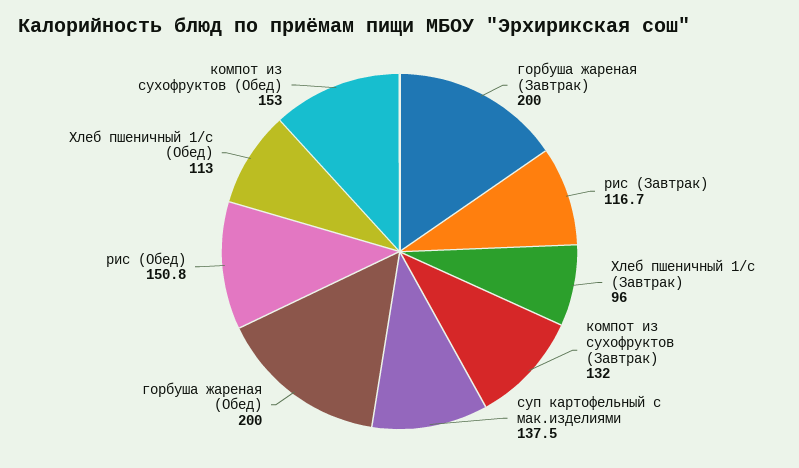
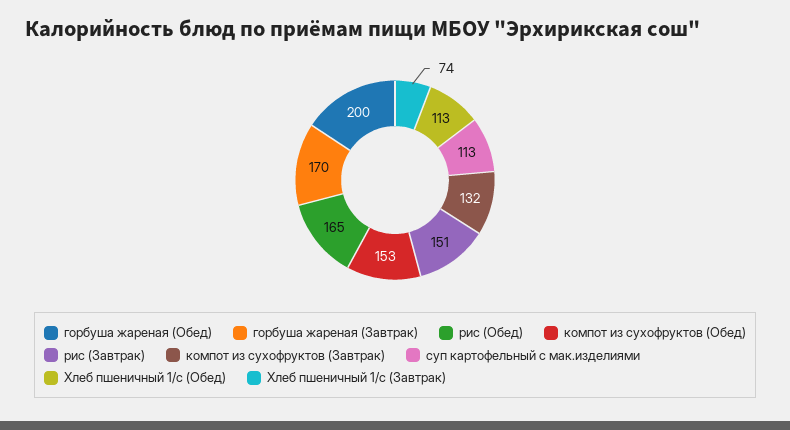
горбуша жареная (Завтрак): 200 -> 170
рис (Завтрак): 116.7 -> 151
Хлеб пшеничный 1/с (Завтрак): 96 -> 74
суп картофельный с мак.изделиями: 137.5 -> 113
рис (Обед): 150.8 -> 165

